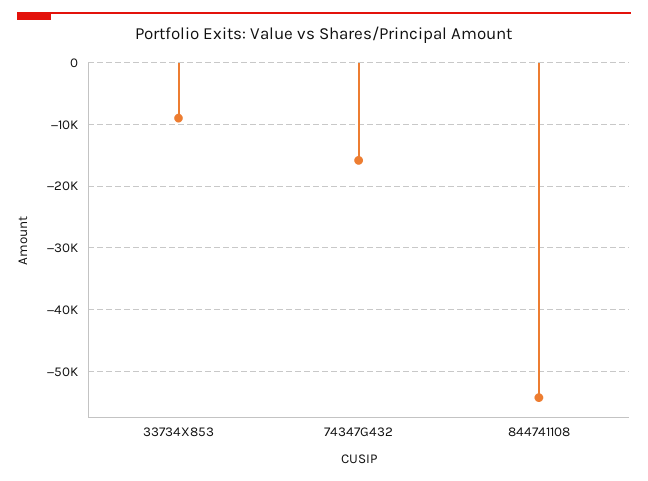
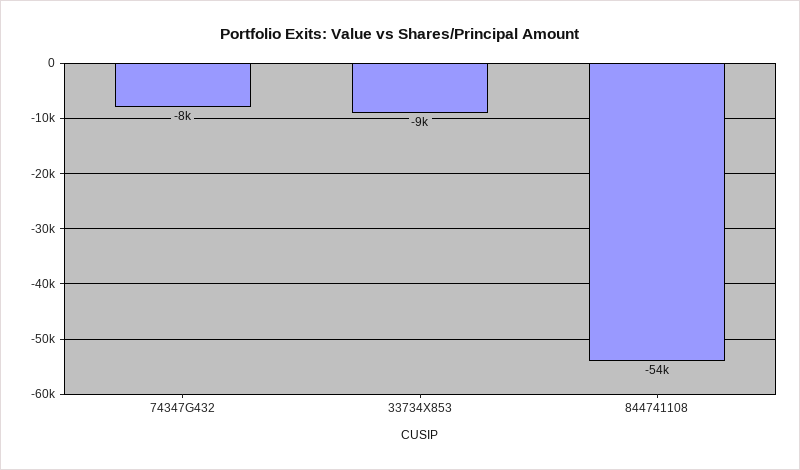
74347G432: -16000 -> -8000

